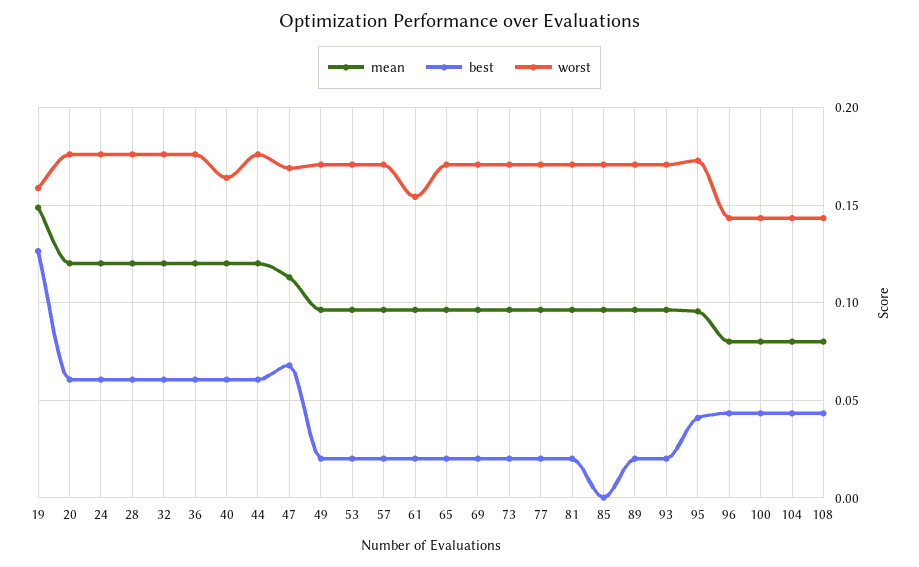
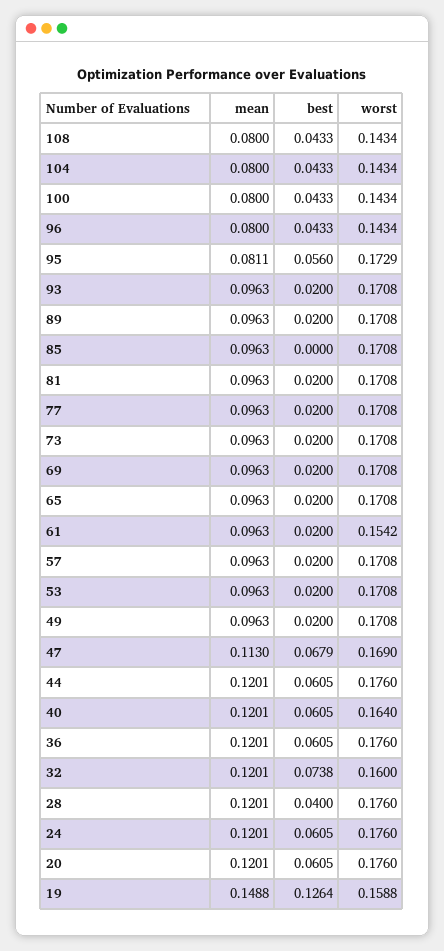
best, 28: 0.06 -> 0.04
best, 32: 0.06 -> 0.0738
worst, 32: 0.175 -> 0.16
mean, 95: 0.095 -> 0.0811
best, 95: 0.04 -> 0.056

